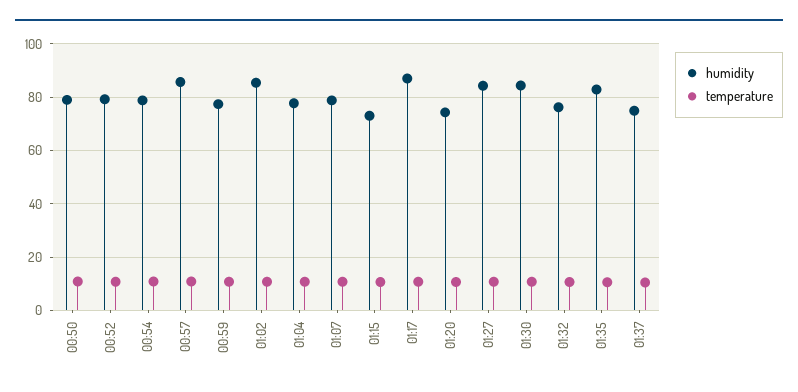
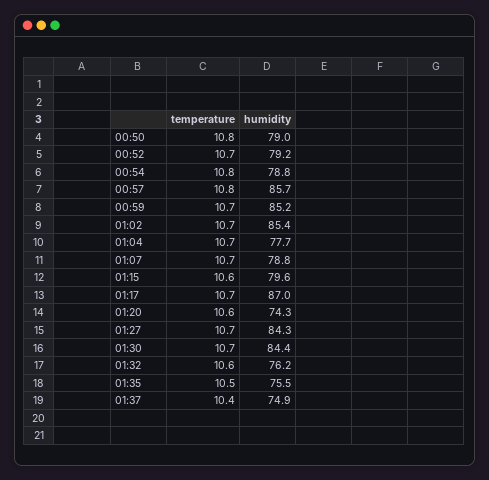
humidity, 00:59: 77.5 -> 85.2
humidity, 01:15: 72.5 -> 79.6
humidity, 01:35: 82.5 -> 75.5

